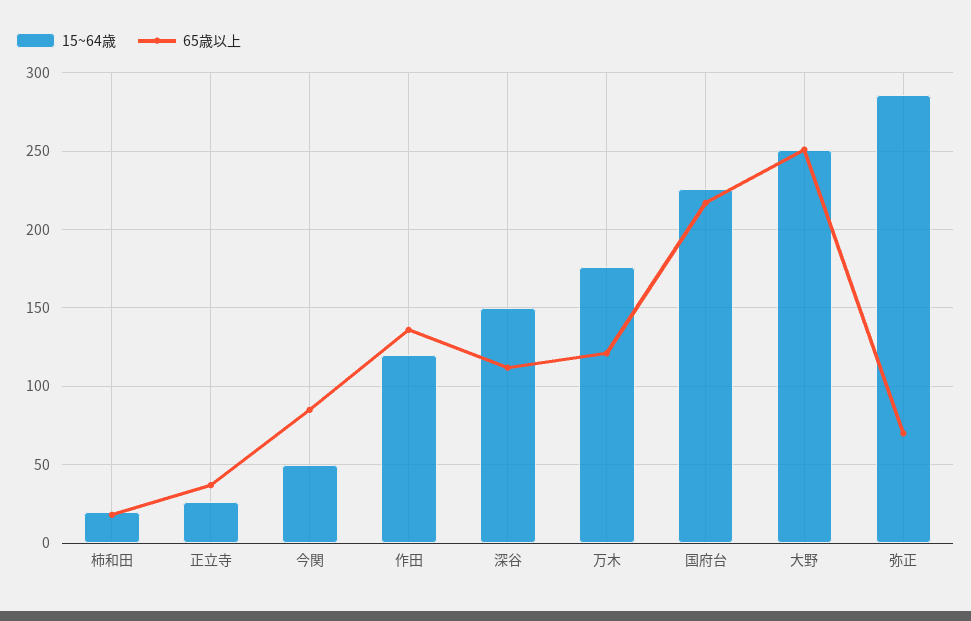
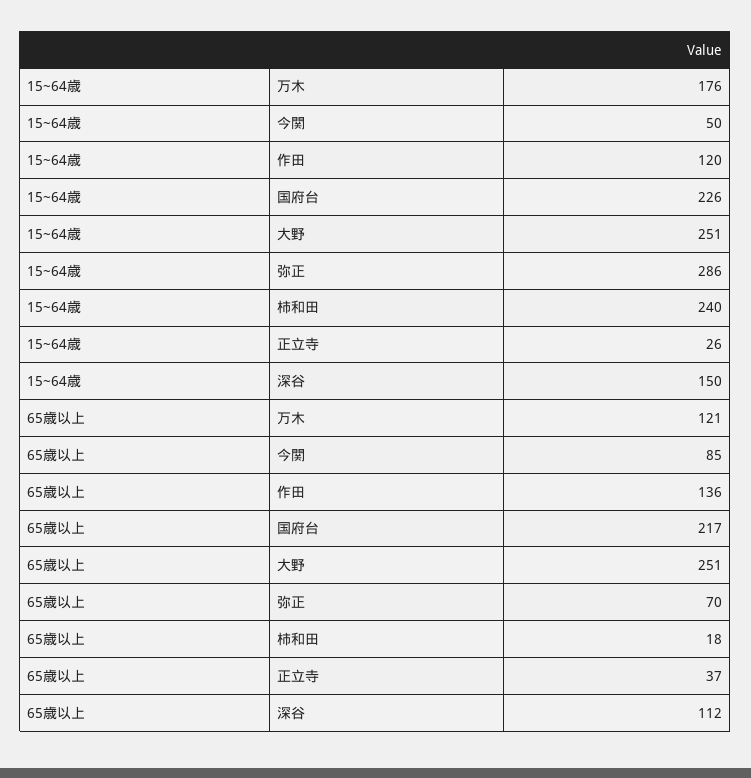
15~64歳, 柿和田: 20 -> 240

